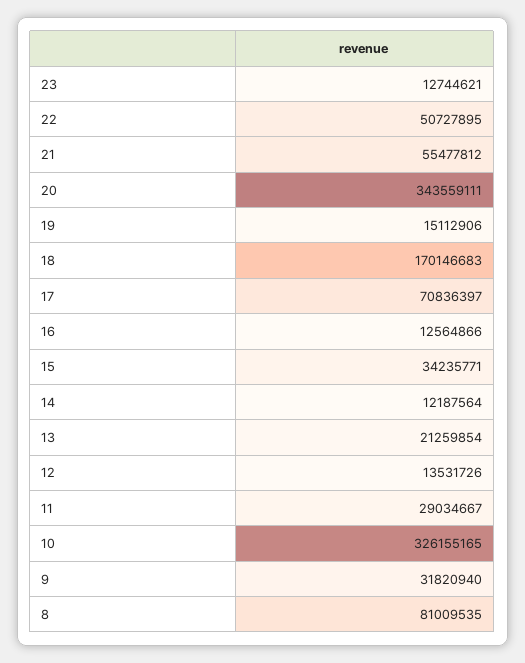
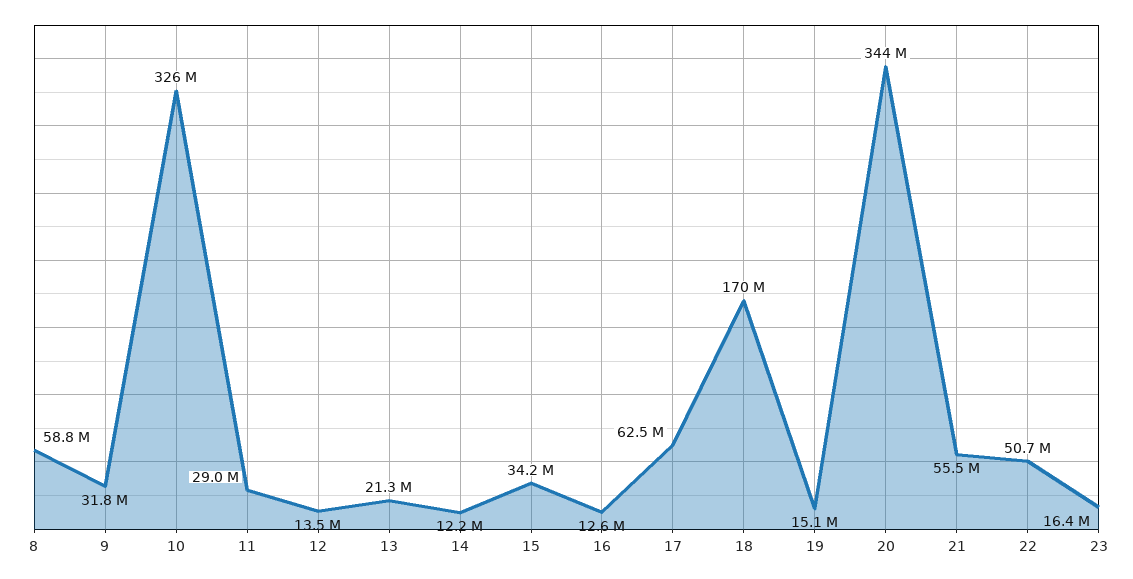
23: 12744621 -> 16400000
17: 70836397 -> 62500000
8: 81009535 -> 58800000

